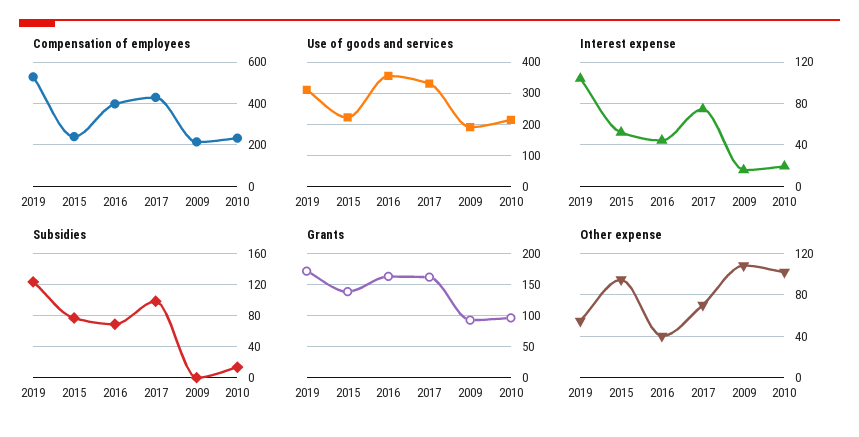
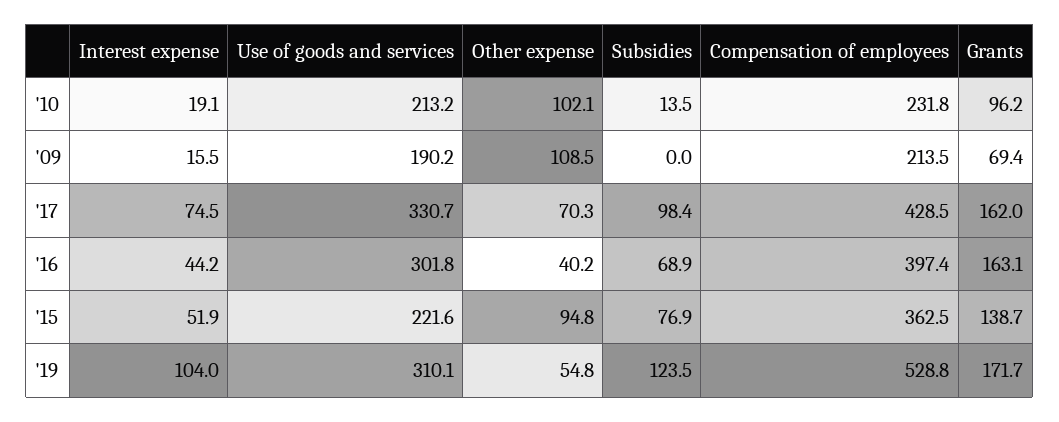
Compensation of employees, 2015: 250 -> 362.5
Use of goods and services, 2016: 360 -> 301.8
Grants, 2009: 90 -> 69.4

